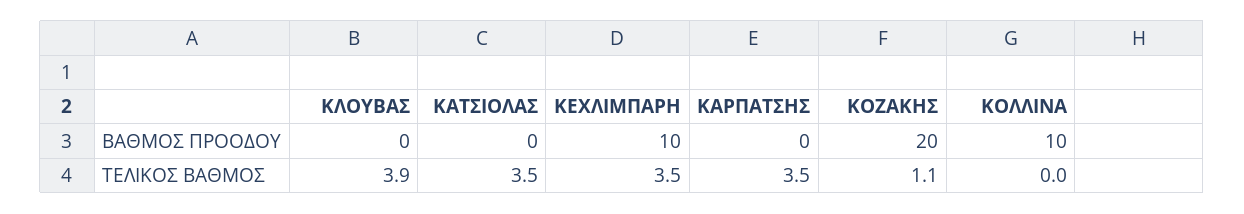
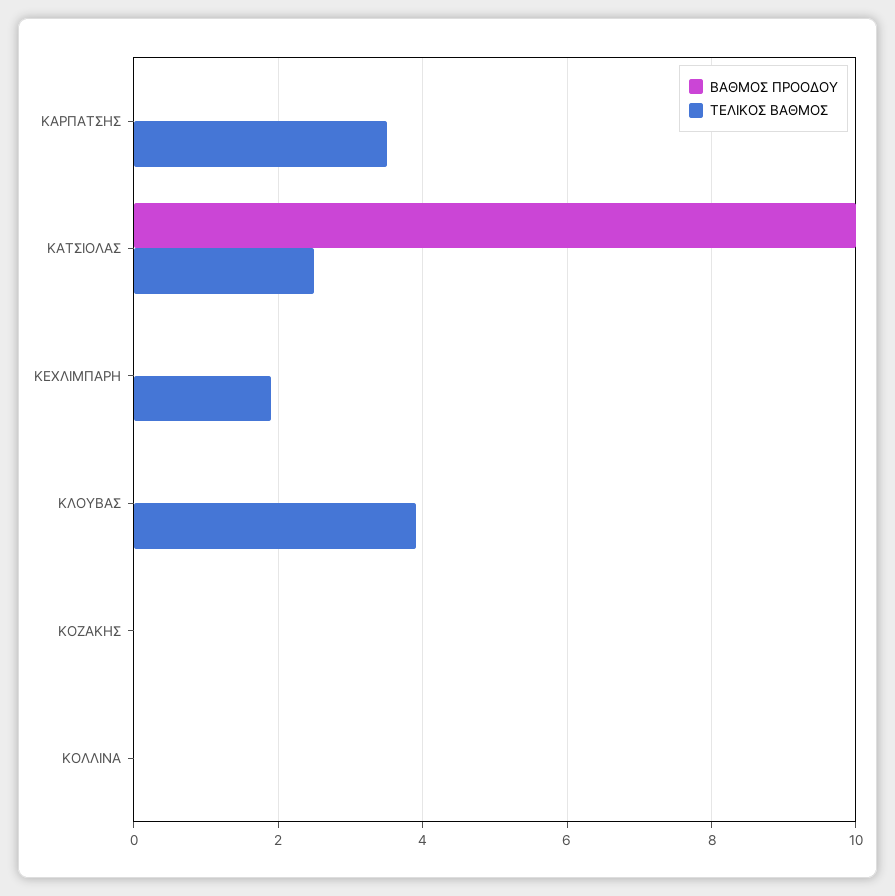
ΒΑΘΜΟΣ ΠΡΟΟΔΟΥ, ΚΑΤΣΙΟΛΑΣ: 0 -> 10
ΒΑΘΜΟΣ ΠΡΟΟΔΟΥ, ΚΕΧΛΙΜΠΑΡΗ: 10 -> 0
ΒΑΘΜΟΣ ΠΡΟΟΔΟΥ, ΚΟΖΑΚΗΣ: 20 -> 0
ΒΑΘΜΟΣ ΠΡΟΟΔΟΥ, ΚΟΛΛΙΝΑ: 10 -> 0
ΤΕΛΙΚΟΣ ΒΑΘΜΟΣ, ΚΑΤΣΙΟΛΑΣ: 3.5 -> 2.5
ΤΕΛΙΚΟΣ ΒΑΘΜΟΣ, ΚΕΧΛΙΜΠΑΡΗ: 3.5 -> 2
ΤΕΛΙΚΟΣ ΒΑΘΜΟΣ, ΚΟΖΑΚΗΣ: 1.1 -> 0

